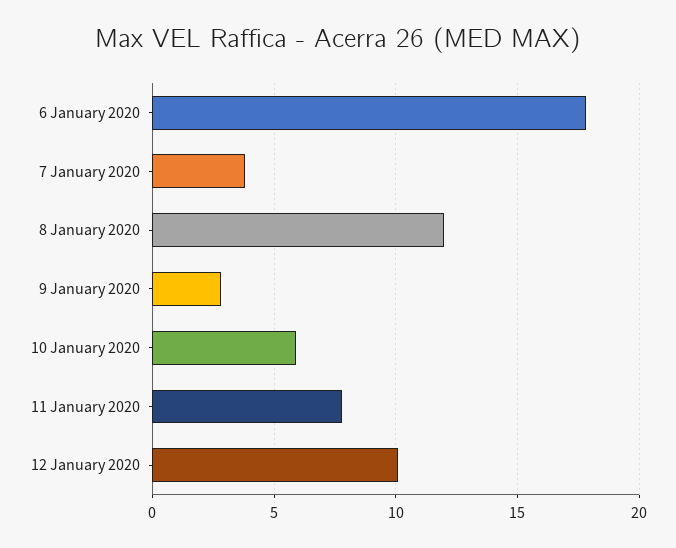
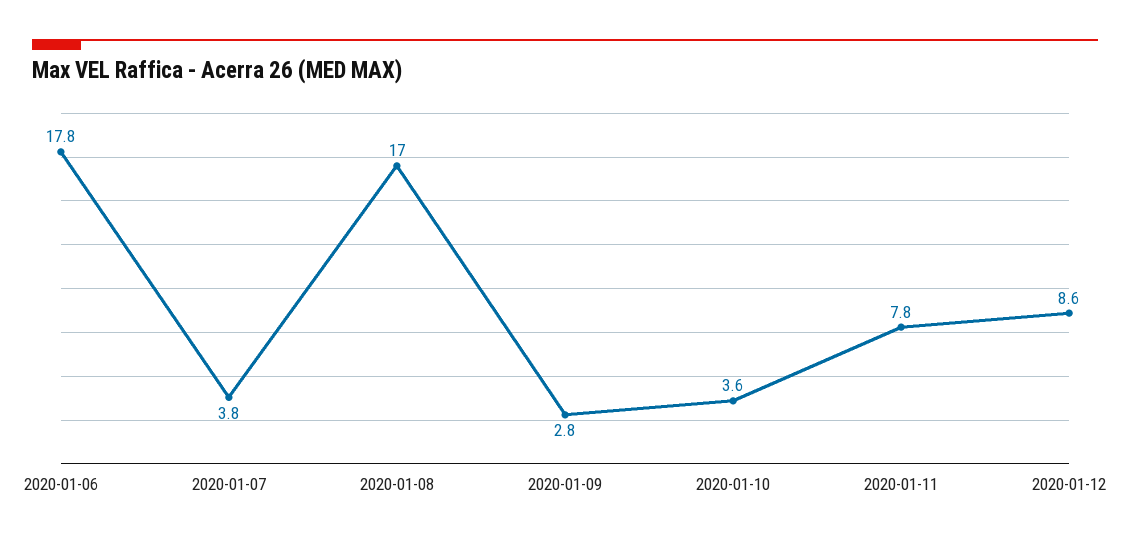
8 January 2020: 12 -> 17
10 January 2020: 6 -> 3.6
12 January 2020: 10 -> 8.6

